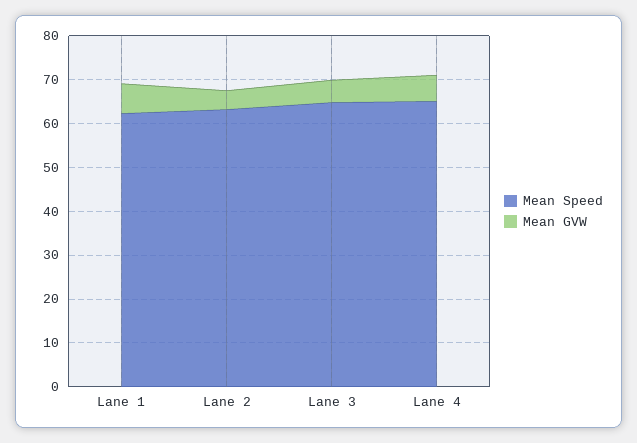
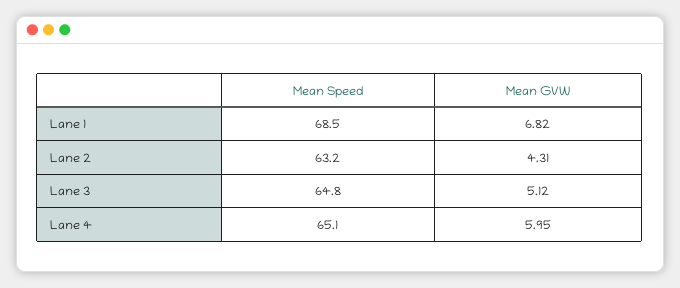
Mean Speed, Lane 1: 62 -> 68.5

